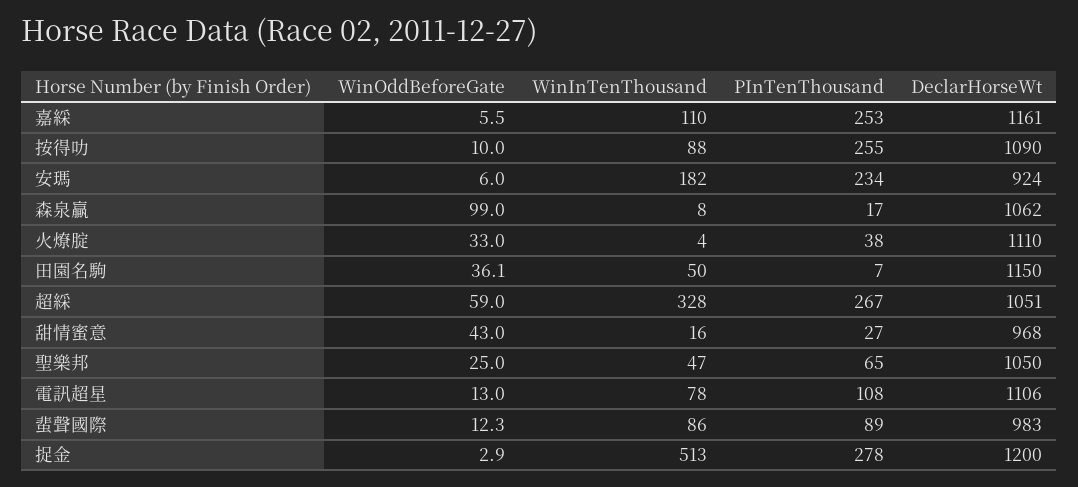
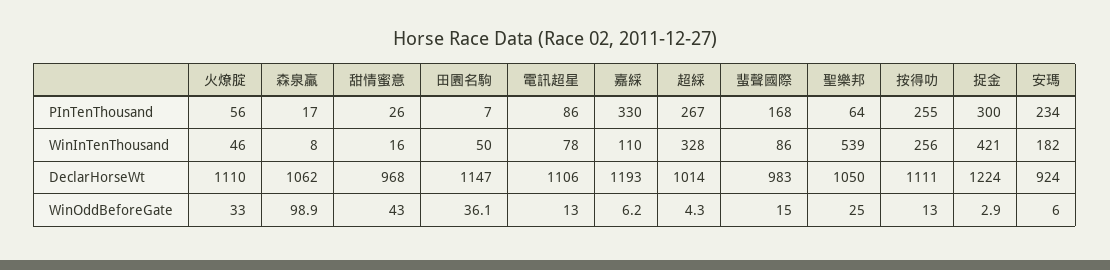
WinOddBeforeGate, 嘉綵: 5.5 -> 6.2
PInTenThousand, 嘉綵: 253 -> 330
DeclarHorseWt, 嘉綵: 1161 -> 1193
WinOddBeforeGate, 按得叻: 10 -> 13
WinInTenThousand, 按得叻: 88 -> 256
DeclarHorseWt, 按得叻: 1090 -> 1111
WinOddBeforeGate, 森泉贏: 99 -> 98.9
WinInTenThousand, 火燎腚: 4 -> 46
PInTenThousand, 火燎腚: 38 -> 56
DeclarHorseWt, 田園名駒: 1150 -> 1147
WinOddBeforeGate, 超綵: 59 -> 4.3
DeclarHorseWt, 超綵: 1051 -> 1014
PInTenThousand, 甜情蜜意: 27 -> 26
WinInTenThousand, 聖樂邦: 47 -> 539
PInTenThousand, 聖樂邦: 65 -> 64
PInTenThousand, 電訊超星: 108 -> 86
WinOddBeforeGate, 蜚聲國際: 12.3 -> 15
PInTenThousand, 蜚聲國際: 89 -> 168
WinInTenThousand, 捉金: 513 -> 421
PInTenThousand, 捉金: 278 -> 300
DeclarHorseWt, 捉金: 1200 -> 1224

